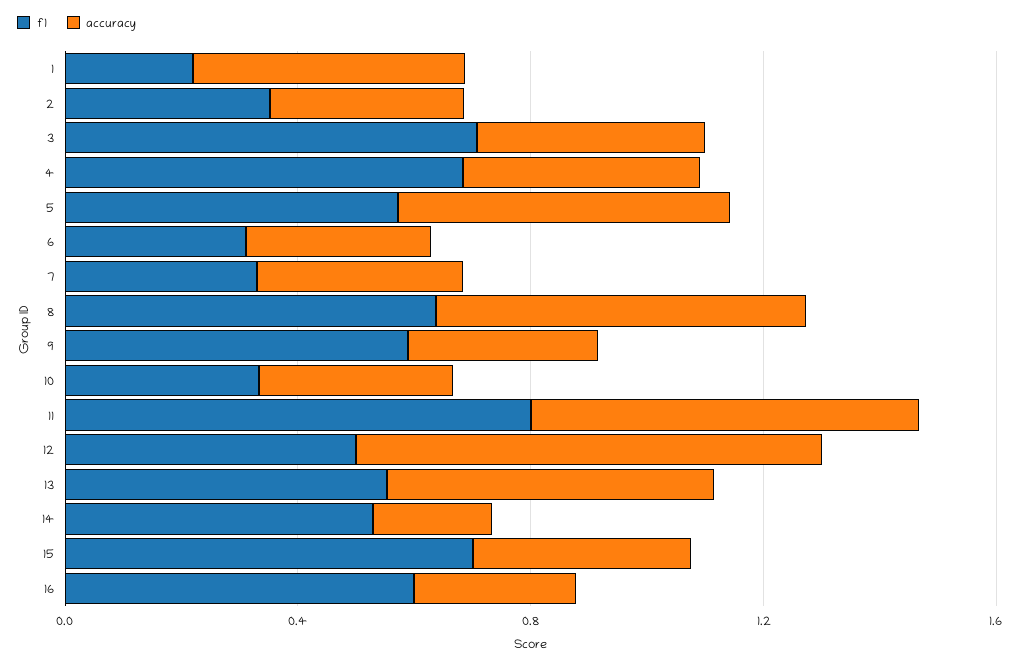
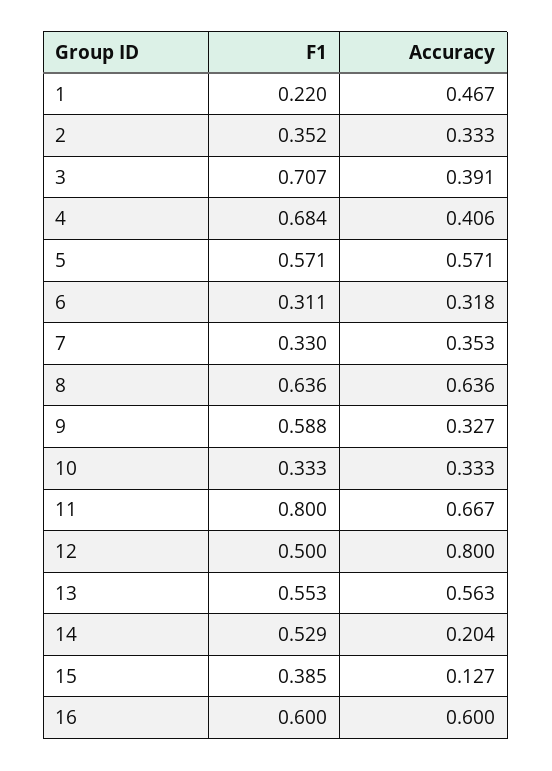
f1, 15: 0.7 -> 0.385
accuracy, 15: 0.4 -> 0.127
accuracy, 16: 0.3 -> 0.6

